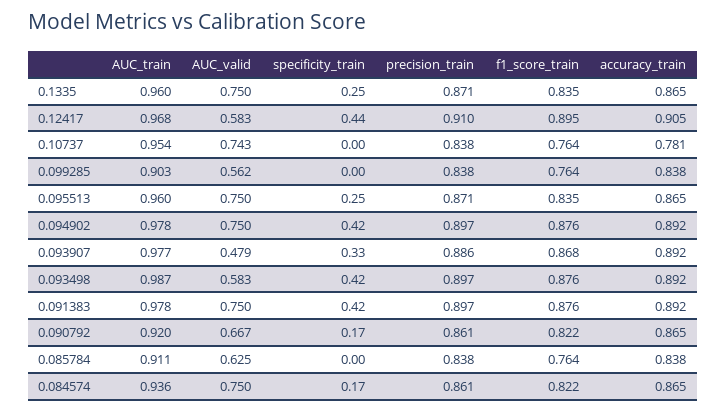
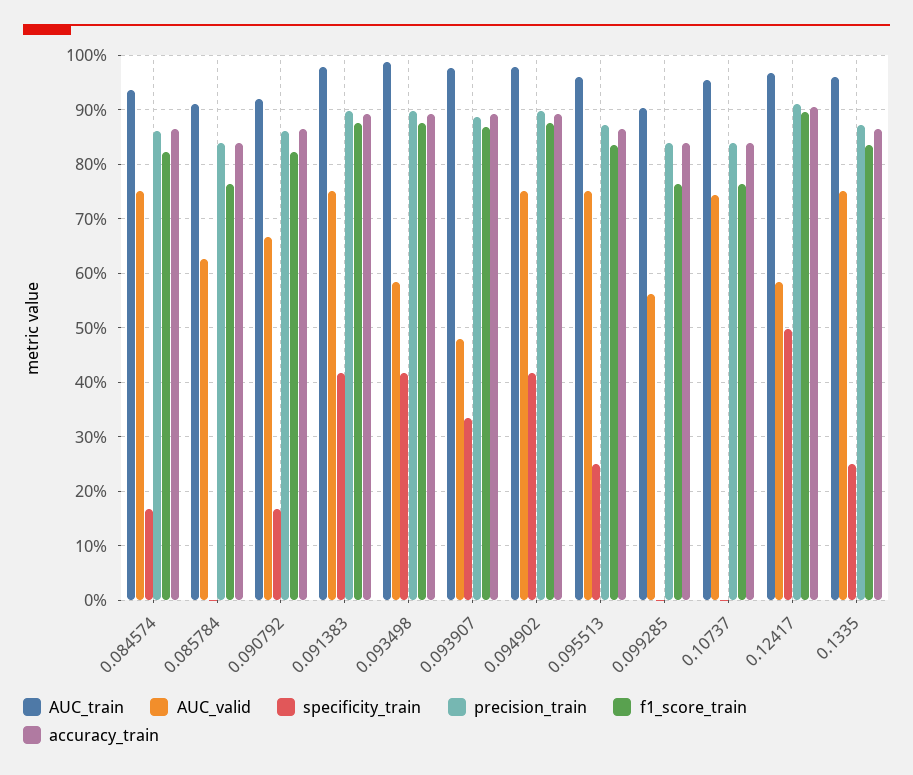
specificity_train, 0.12417: 0.44 -> 0.5
accuracy_train, 0.10737: 0.781 -> 0.84

